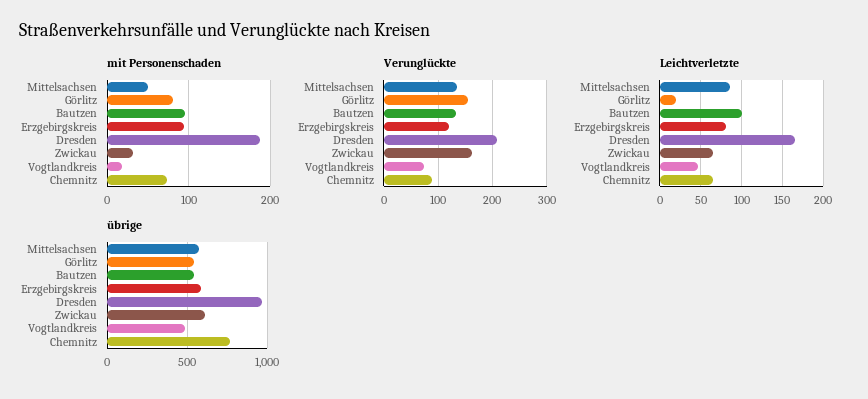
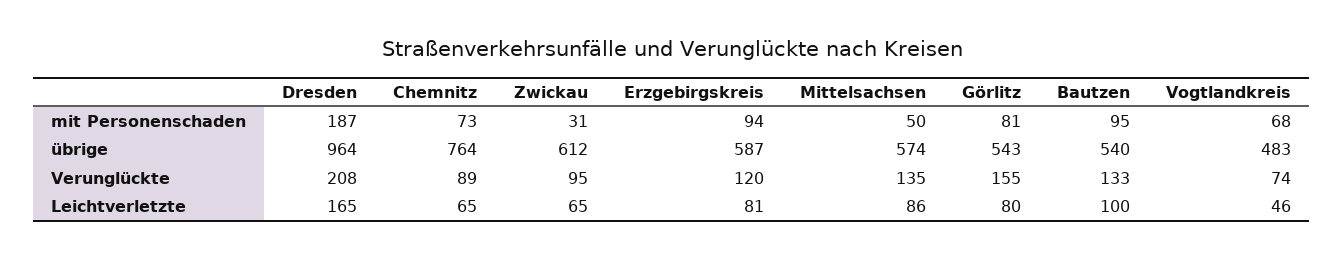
mit Personenschaden, Vogtlandkreis: 20 -> 68
Verunglückte, Zwickau: 160 -> 95
Leichtverletzte, Görlitz: 20 -> 80

